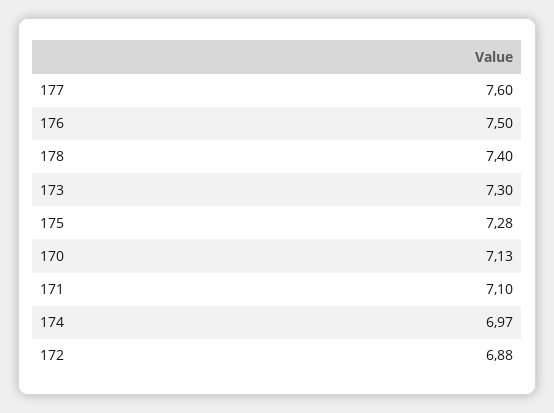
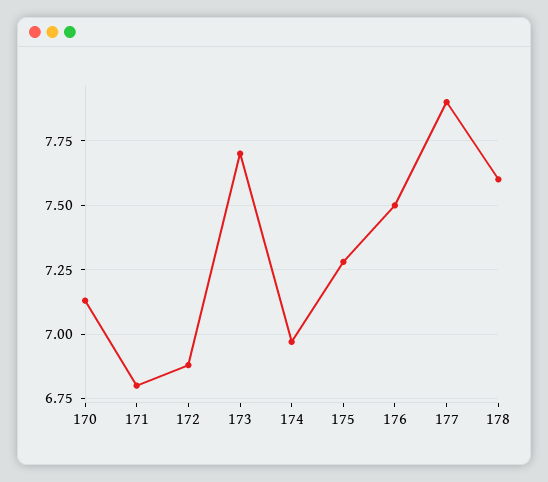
177: 7.6 -> 7.9
178: 7.4 -> 7.6
173: 7.3 -> 7.7
171: 7.1 -> 6.8

